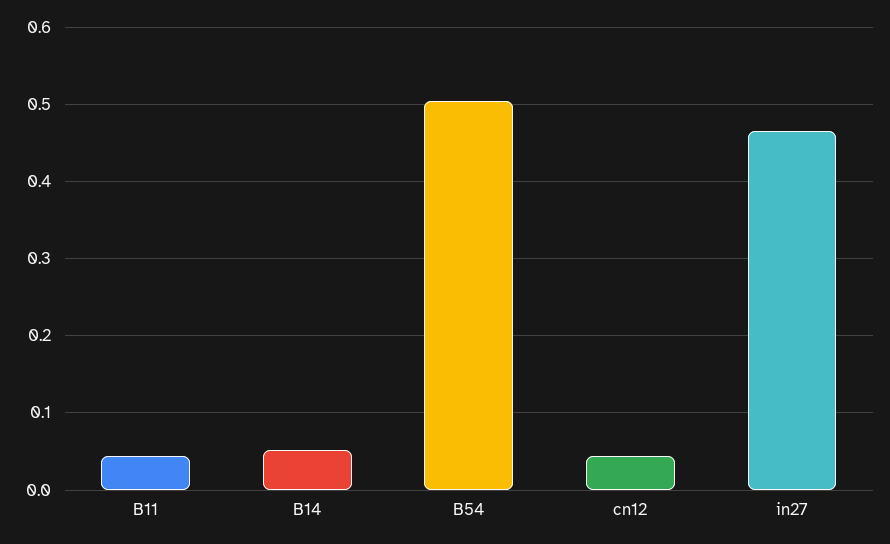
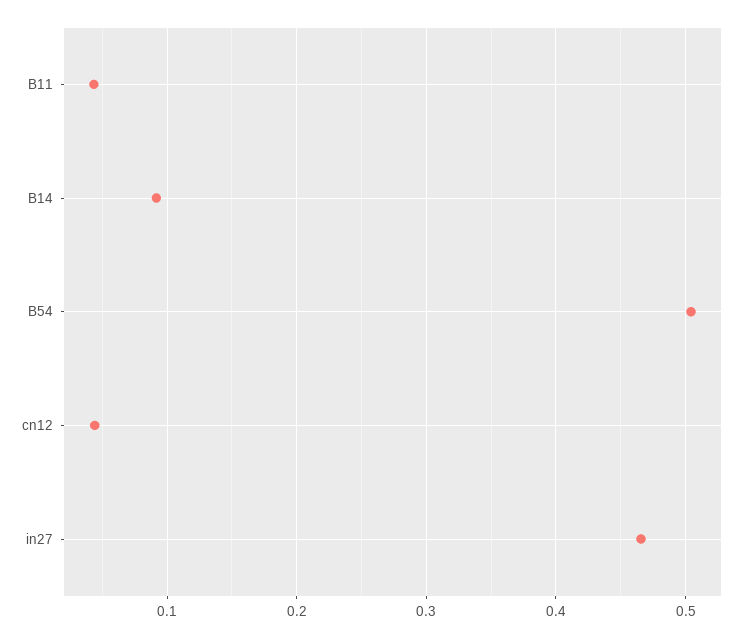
B14: 0.05 -> 0.09

